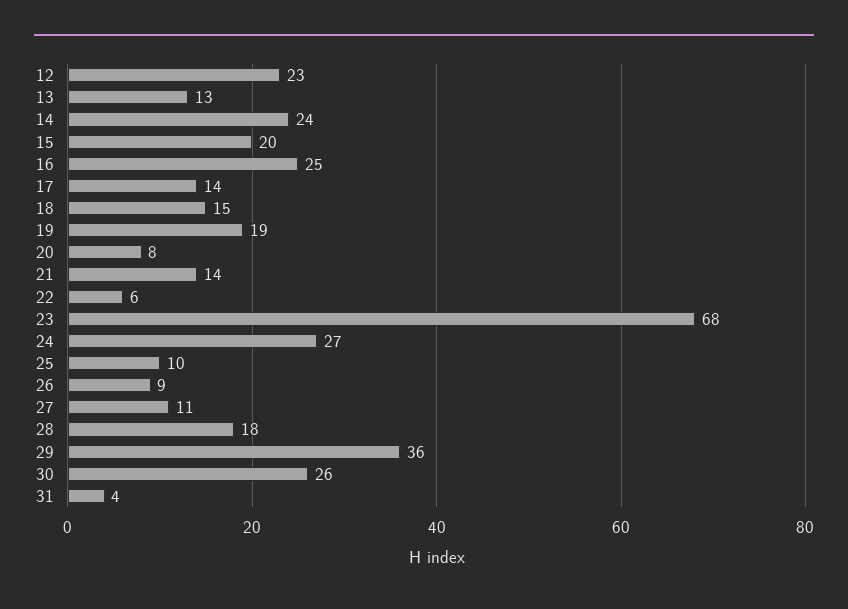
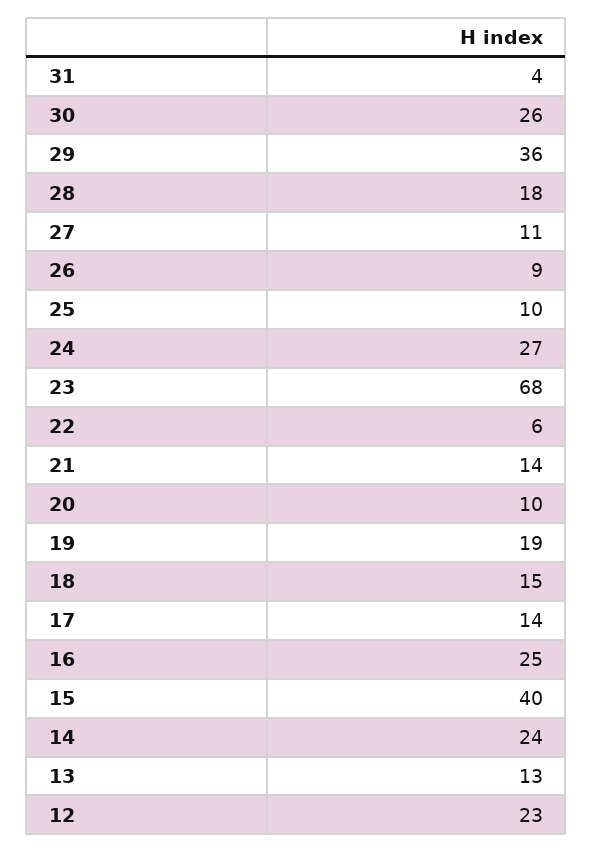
15: 20 -> 40
20: 8 -> 10

